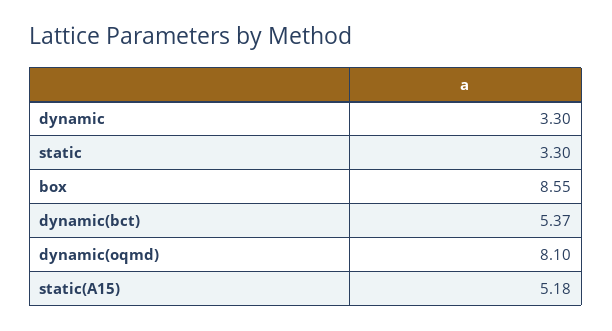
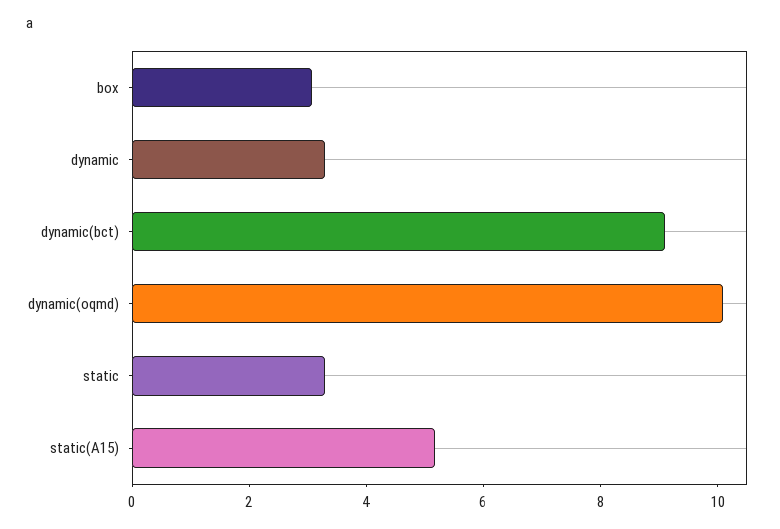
box: 8.55 -> 3
dynamic(bct): 5.37 -> 9
dynamic(oqmd): 8.1 -> 10

